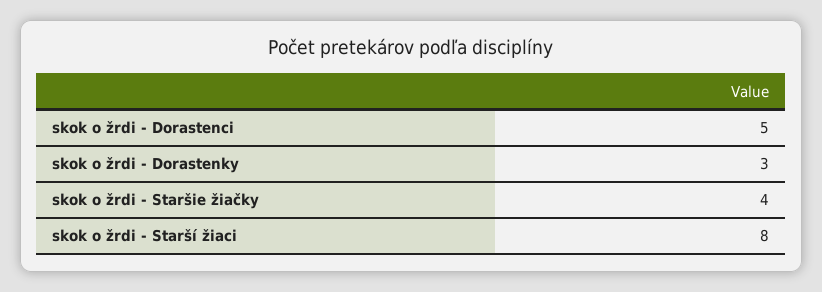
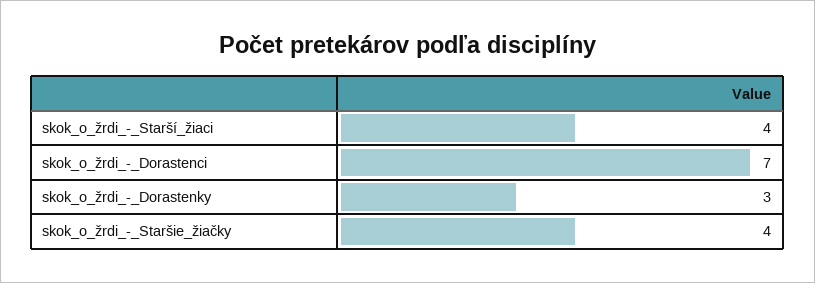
skok o žrdi - Dorastenci: 5 -> 7
skok o žrdi - Starší žiaci: 8 -> 4

